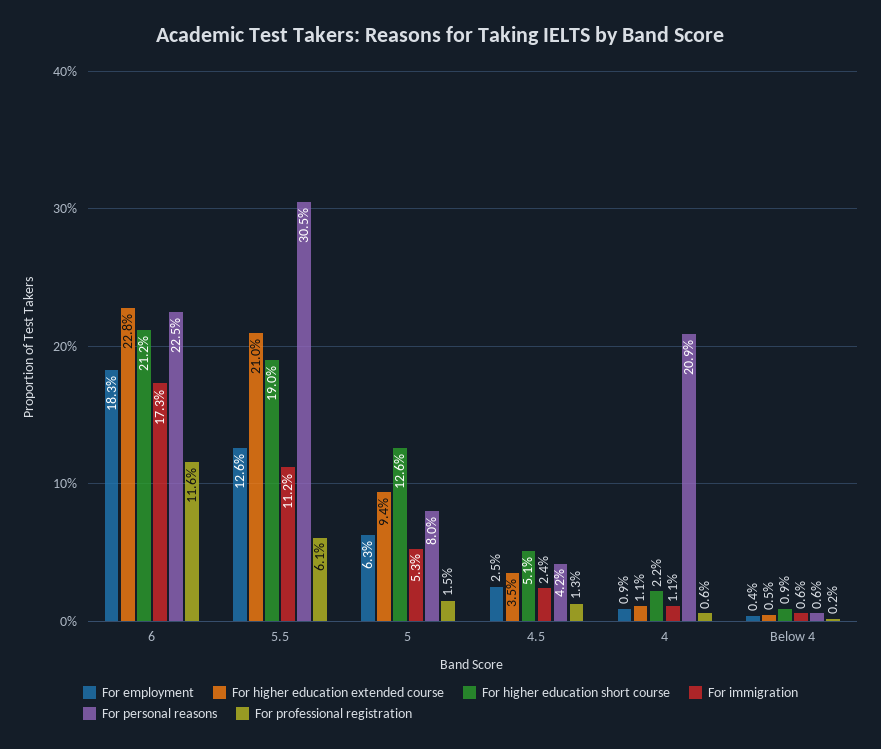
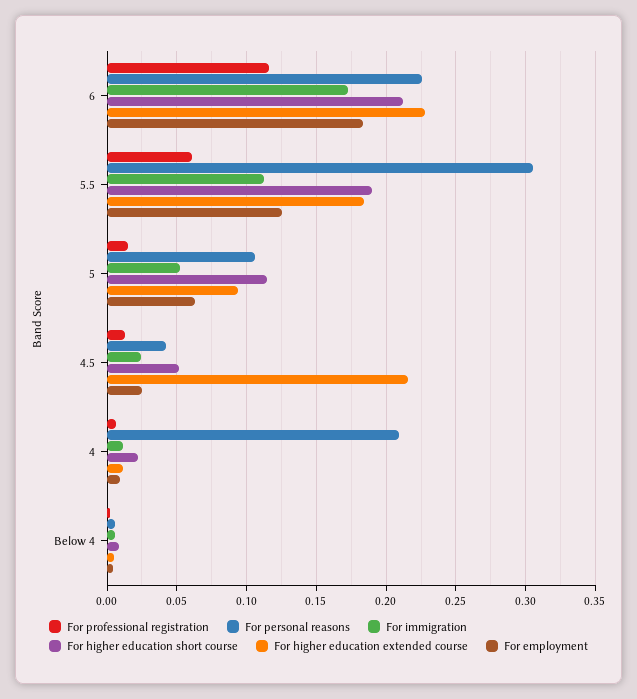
For higher education extended course, 5.5: 0.21 -> 0.185
For higher education short course, 5: 0.126 -> 0.115
For personal reasons, 5: 0.08 -> 0.105
For higher education extended course, 4.5: 0.035 -> 0.215

